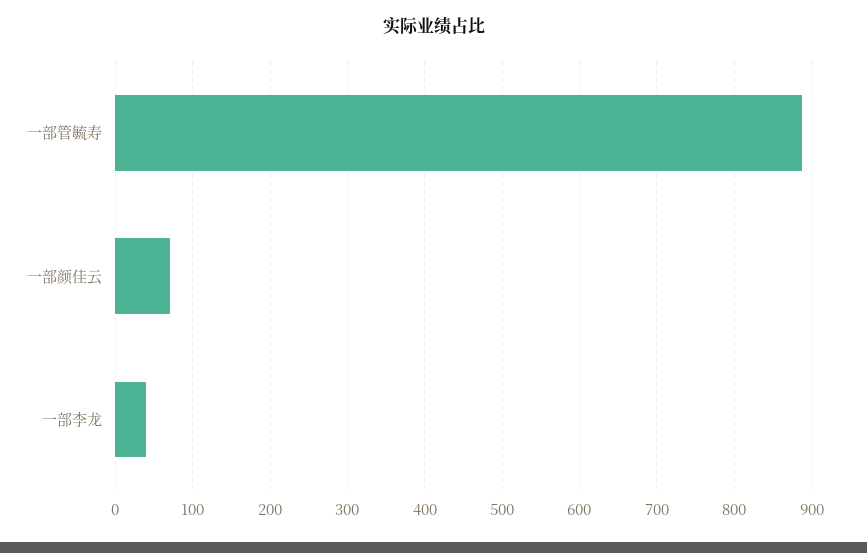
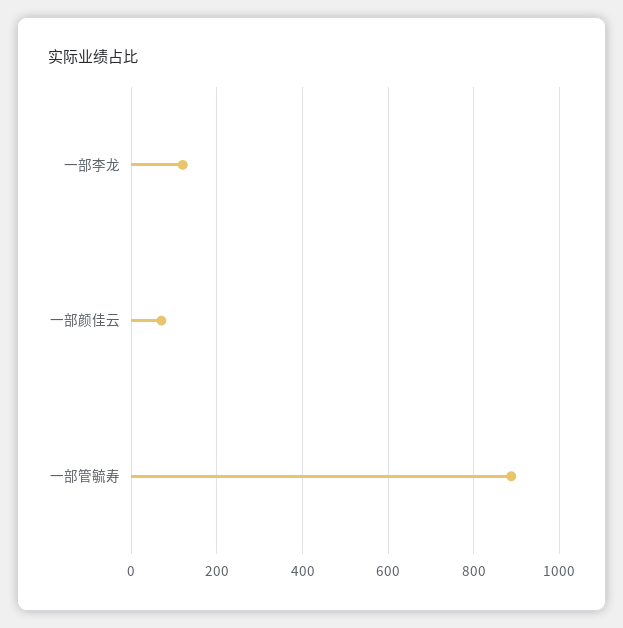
一部李龙: 40 -> 120

